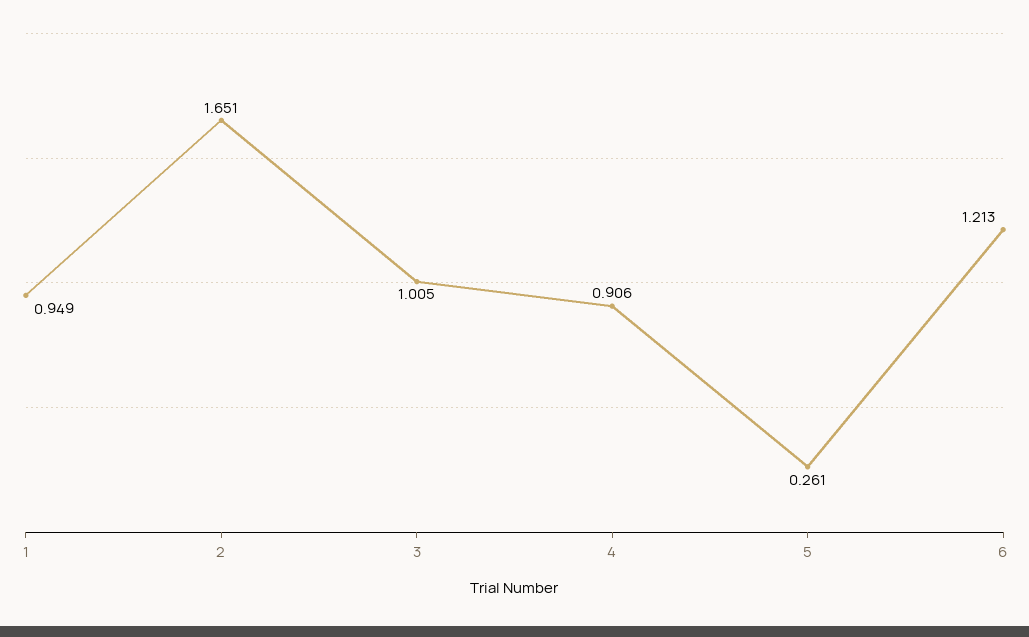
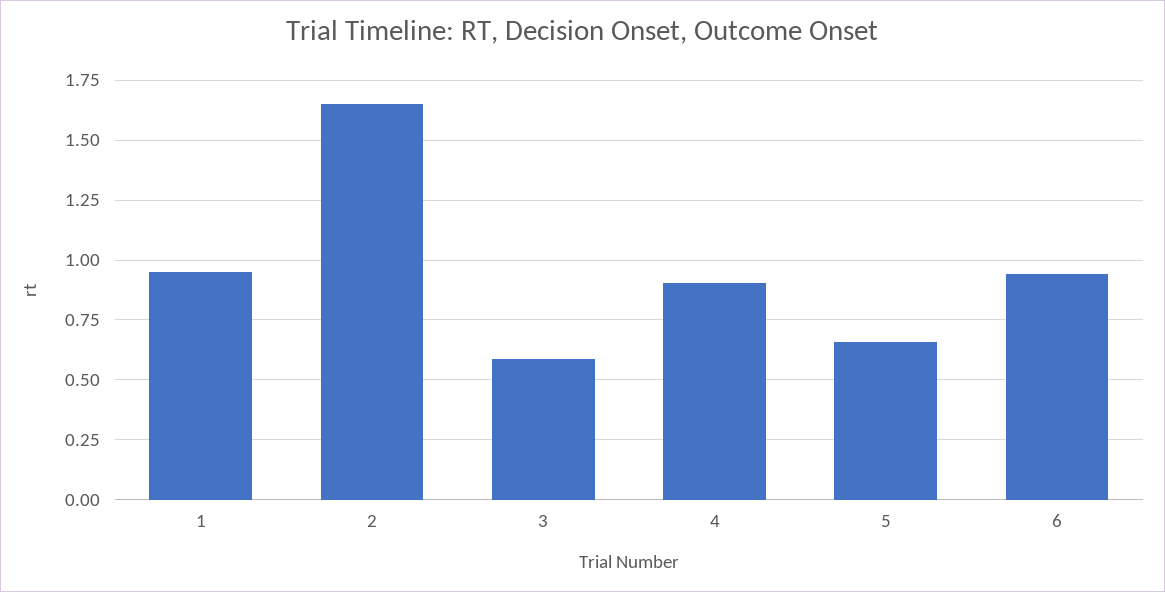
3: 1.005 -> 0.6
5: 0.261 -> 0.65
6: 1.213 -> 0.95

